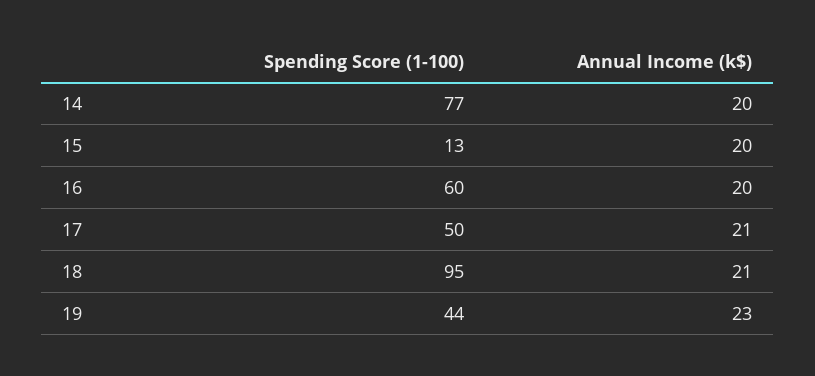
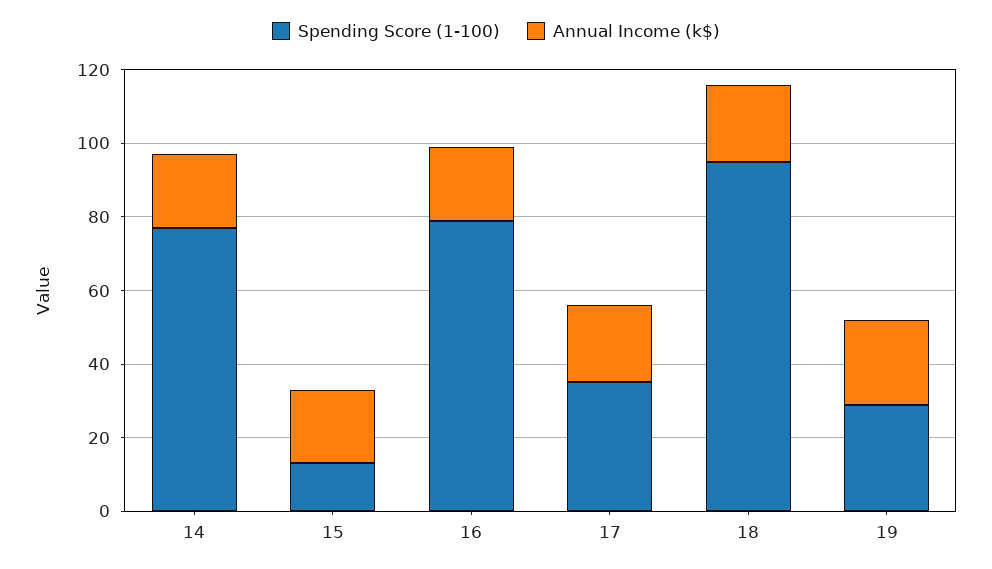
Spending Score (1-100), 16: 60 -> 80
Spending Score (1-100), 17: 50 -> 35
Spending Score (1-100), 19: 44 -> 30

